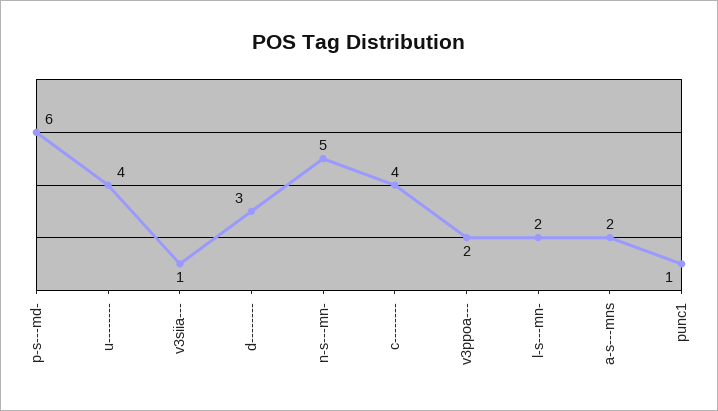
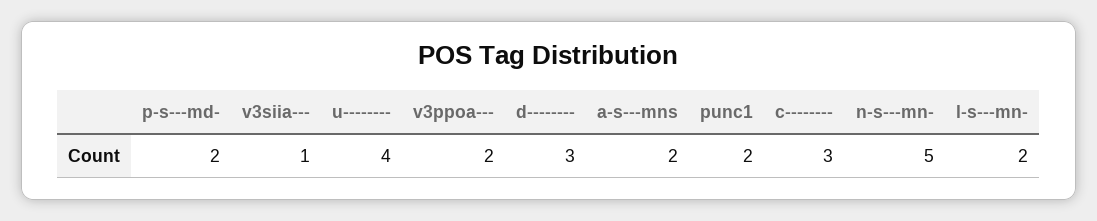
p-s---md-: 6 -> 2
c--------: 4 -> 3
punc1: 1 -> 2

